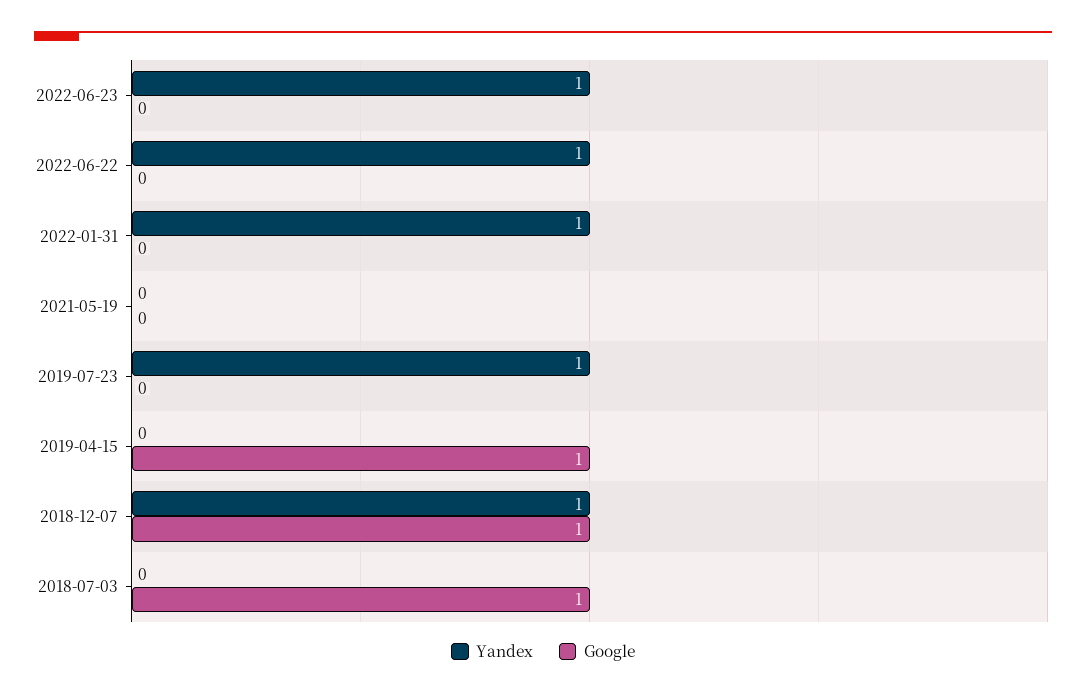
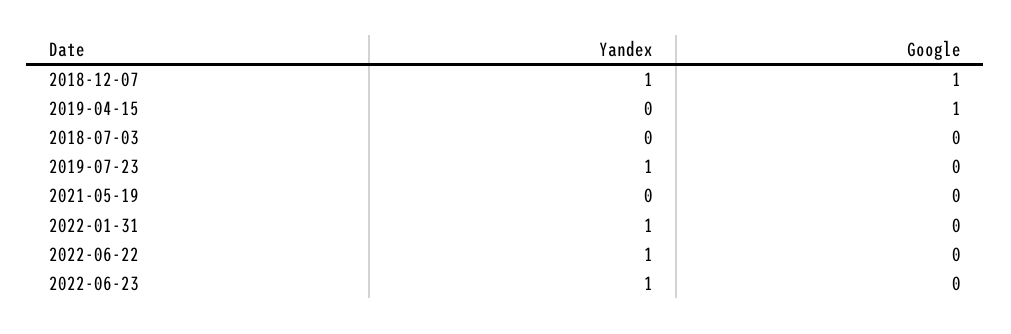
Google, 2018-07-03: 1 -> 0

